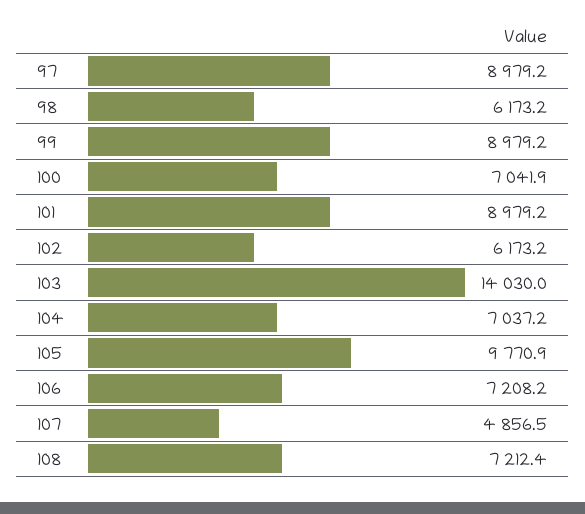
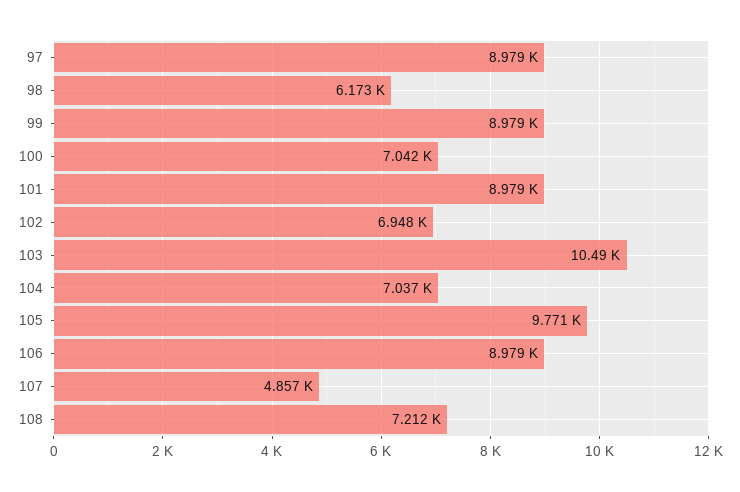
102: 6173.2 -> 6948
103: 14030 -> 10490
106: 7208.2 -> 8979

